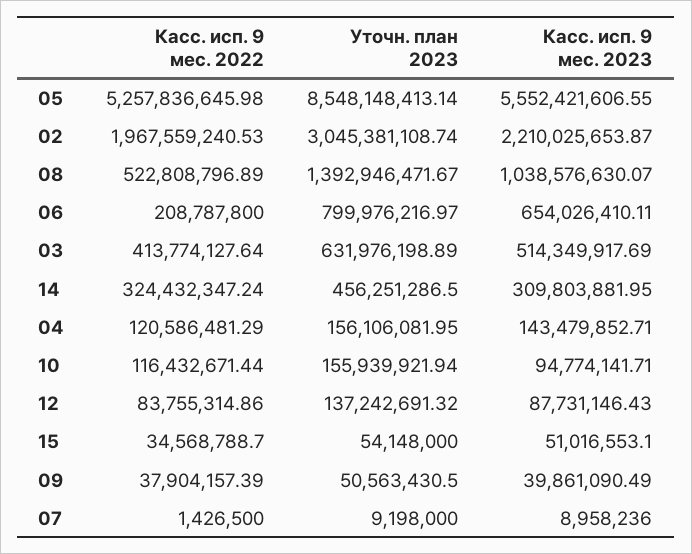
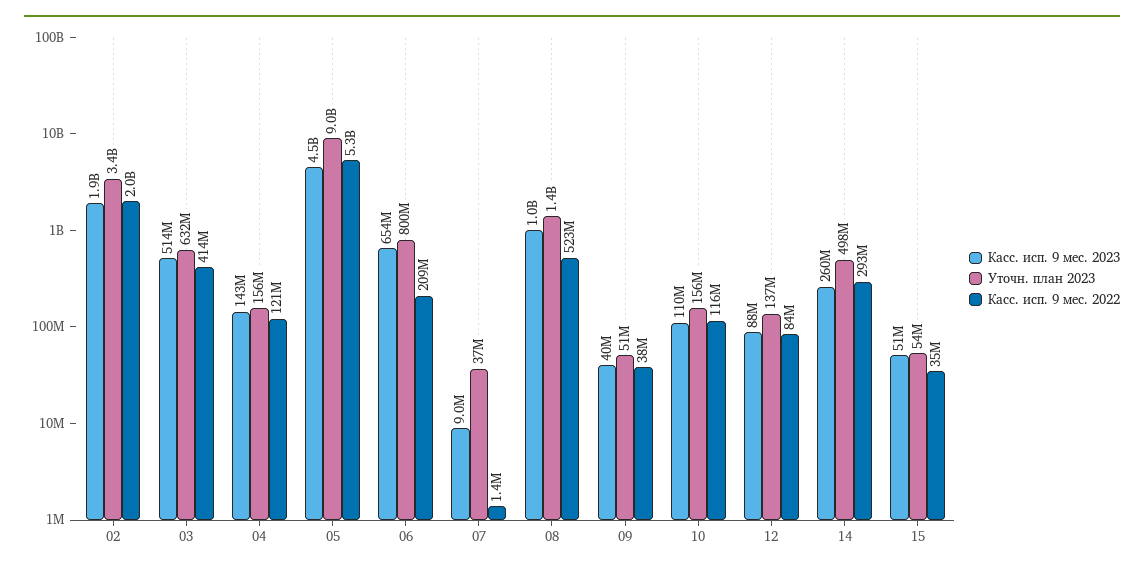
Уточн. план 2023, 05: 8548148413.14 -> 9000000000
Касс. исп. 9 мес. 2023, 05: 5552421606.55 -> 4500000000
Уточн. план 2023, 02: 3045381108.74 -> 3400000000
Касс. исп. 9 мес. 2023, 02: 2210025653.87 -> 1900000000
Касс. исп. 9 мес. 2022, 14: 324432347.24 -> 293000000
Уточн. план 2023, 14: 456251286.5 -> 498000000
Касс. исп. 9 мес. 2023, 14: 309803881.95 -> 260000000
Касс. исп. 9 мес. 2023, 10: 94774141.71 -> 110000000
Уточн. план 2023, 07: 9198000 -> 37000000

